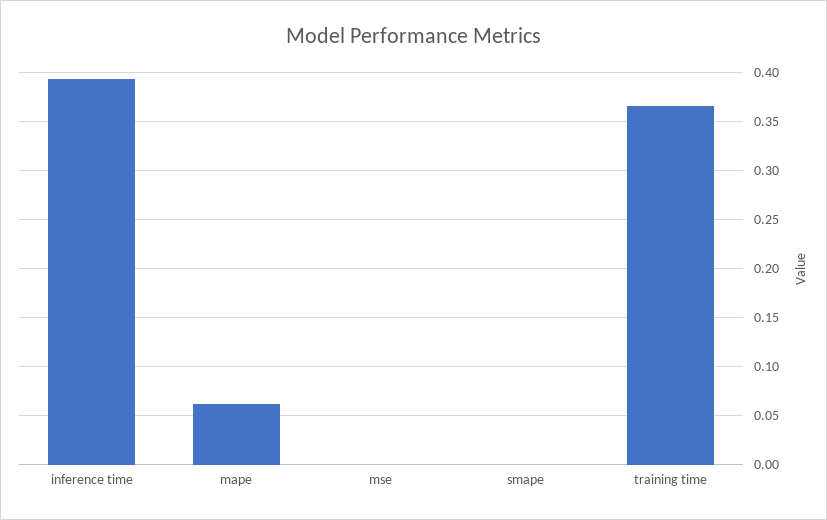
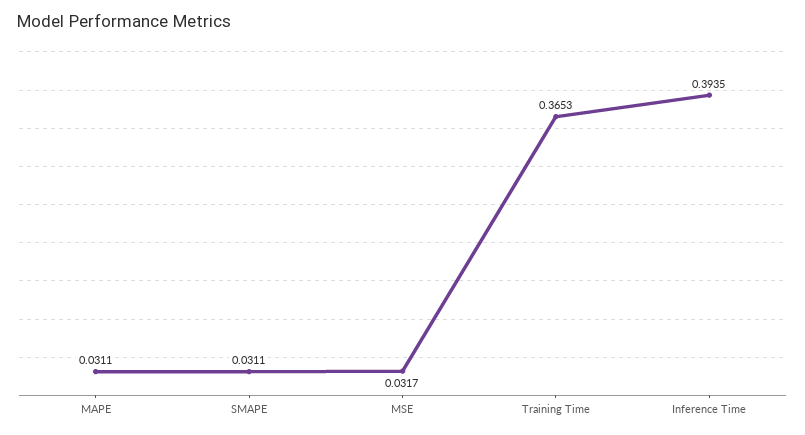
mape: 0.06 -> 0.0311
mse: 0 -> 0.0317
smape: 0 -> 0.0311

